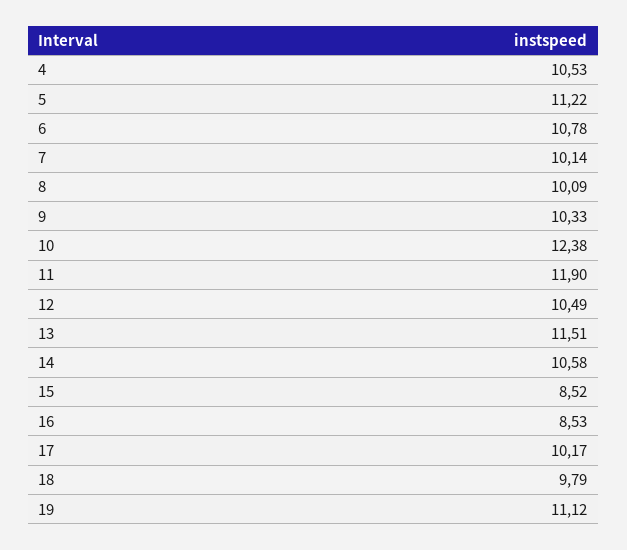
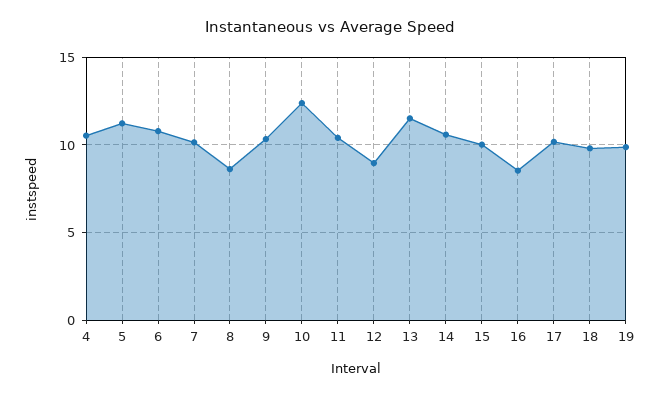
8: 10.09 -> 8.5
11: 11.9 -> 10.5
12: 10.49 -> 9
15: 8.52 -> 10
19: 11.12 -> 10

